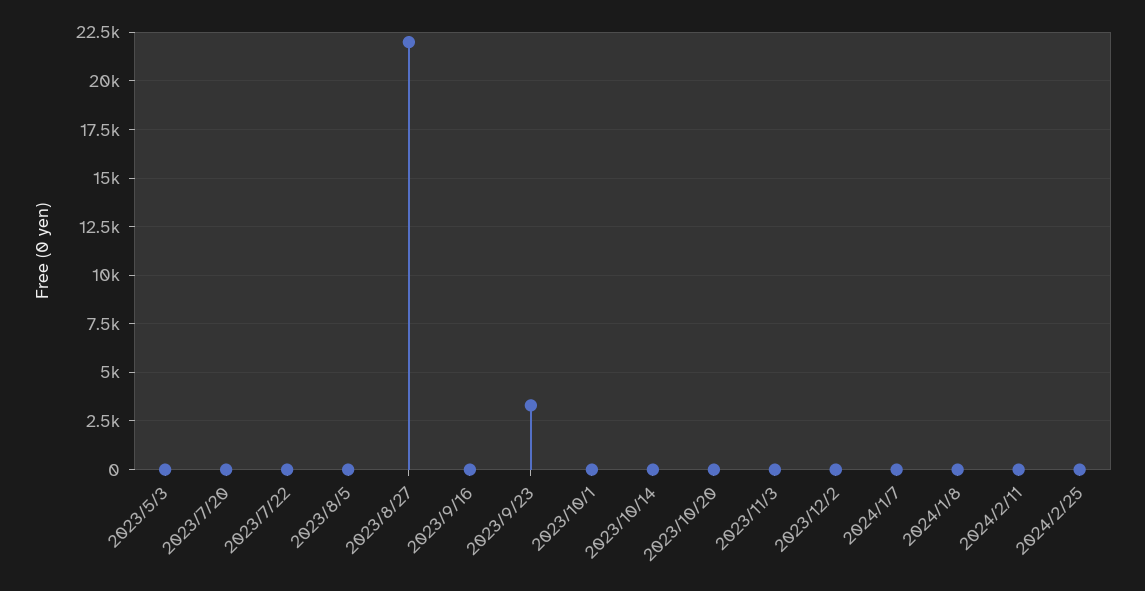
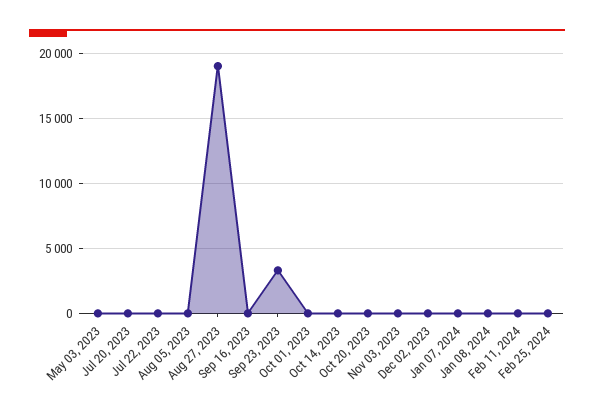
2023/8/27: 22000 -> 19000

